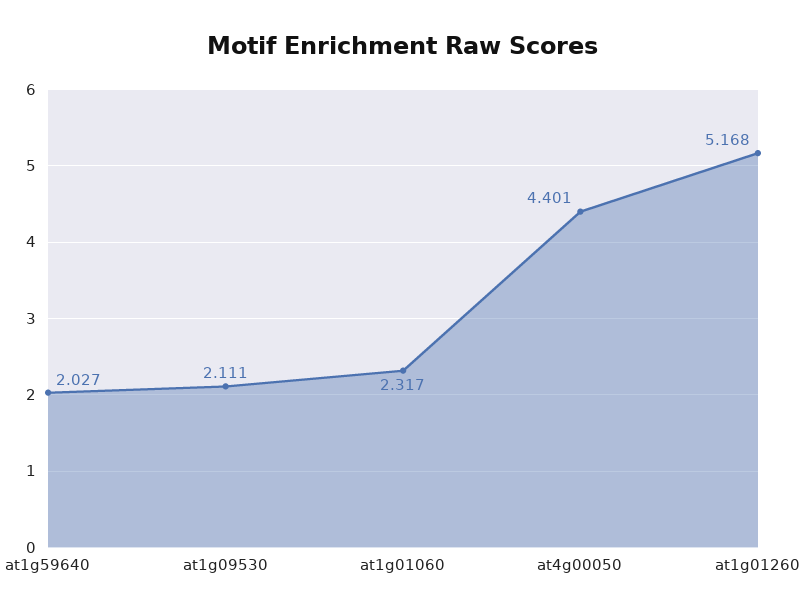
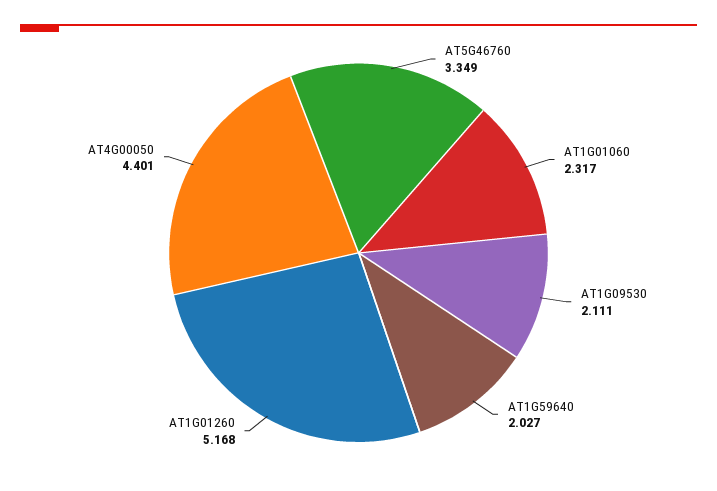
AT5G46760: none -> 3.349

